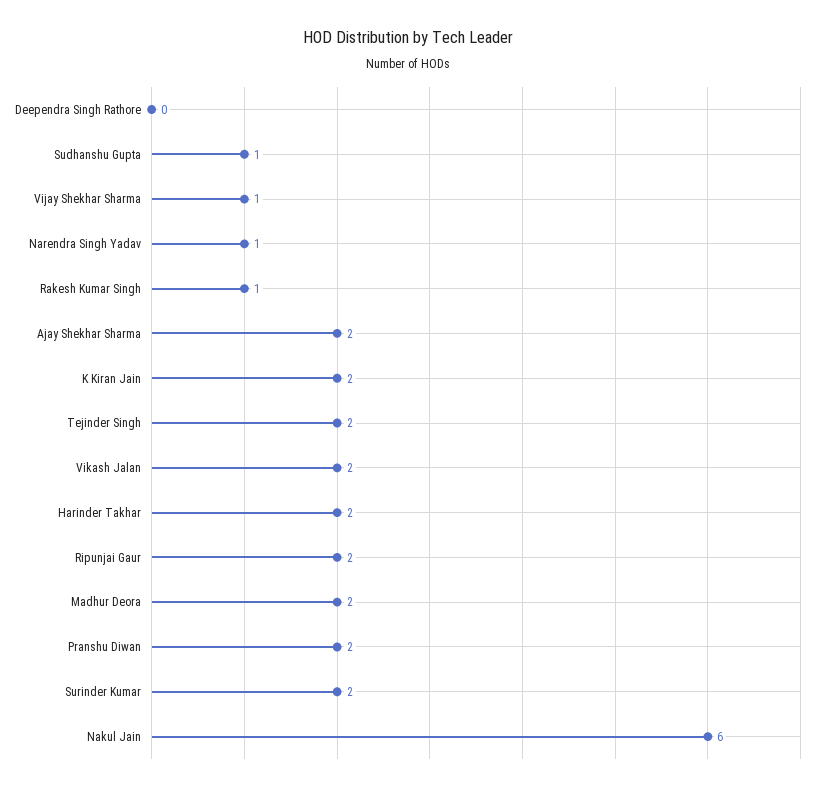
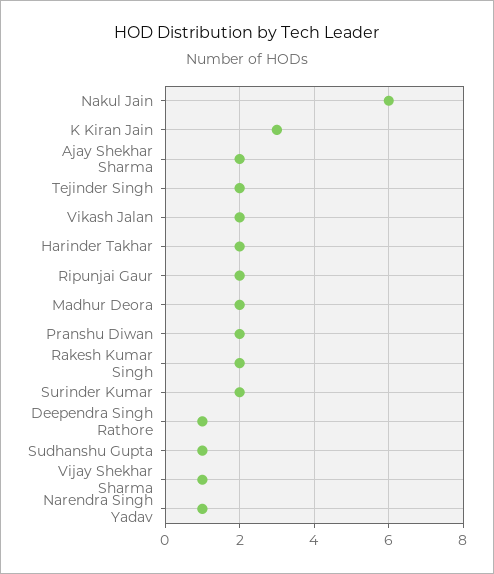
Deependra Singh Rathore: 0 -> 1
Rakesh Kumar Singh: 1 -> 2
K Kiran Jain: 2 -> 3

